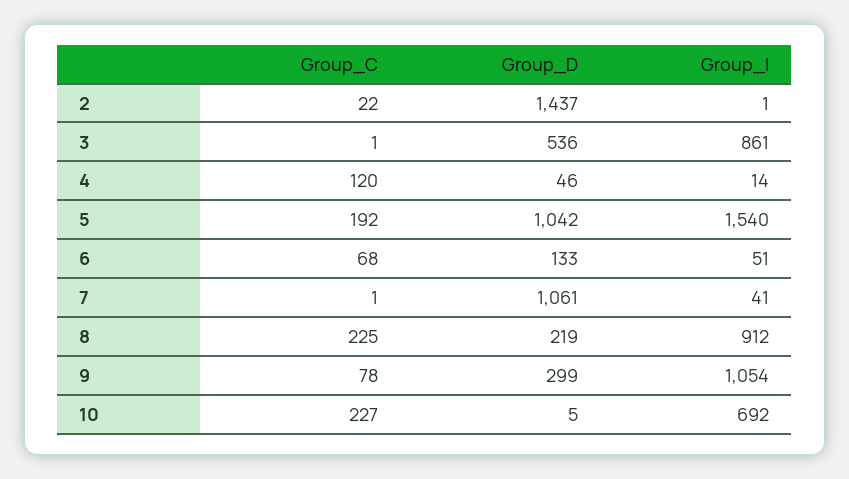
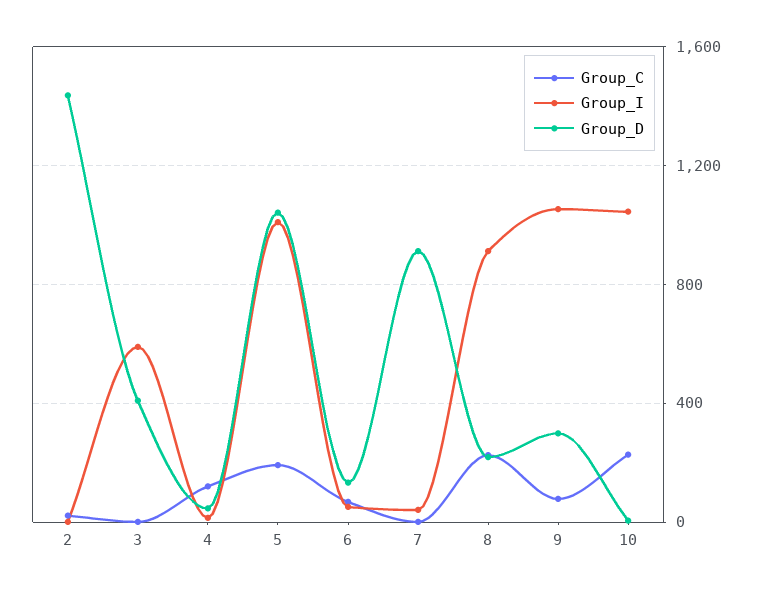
Group_D, 3: 536 -> 400
Group_I, 3: 861 -> 600
Group_I, 5: 1540 -> 1000
Group_D, 7: 1061 -> 900
Group_I, 10: 692 -> 1050

